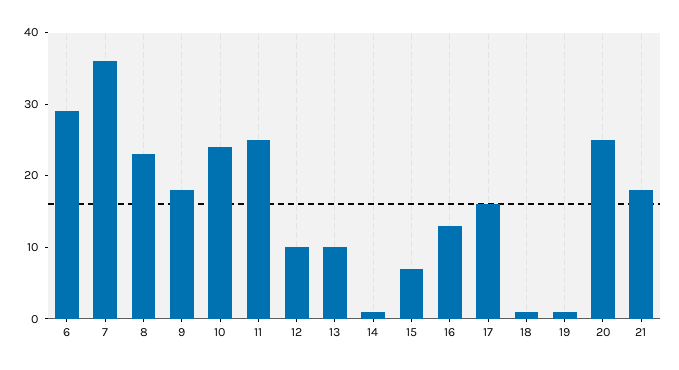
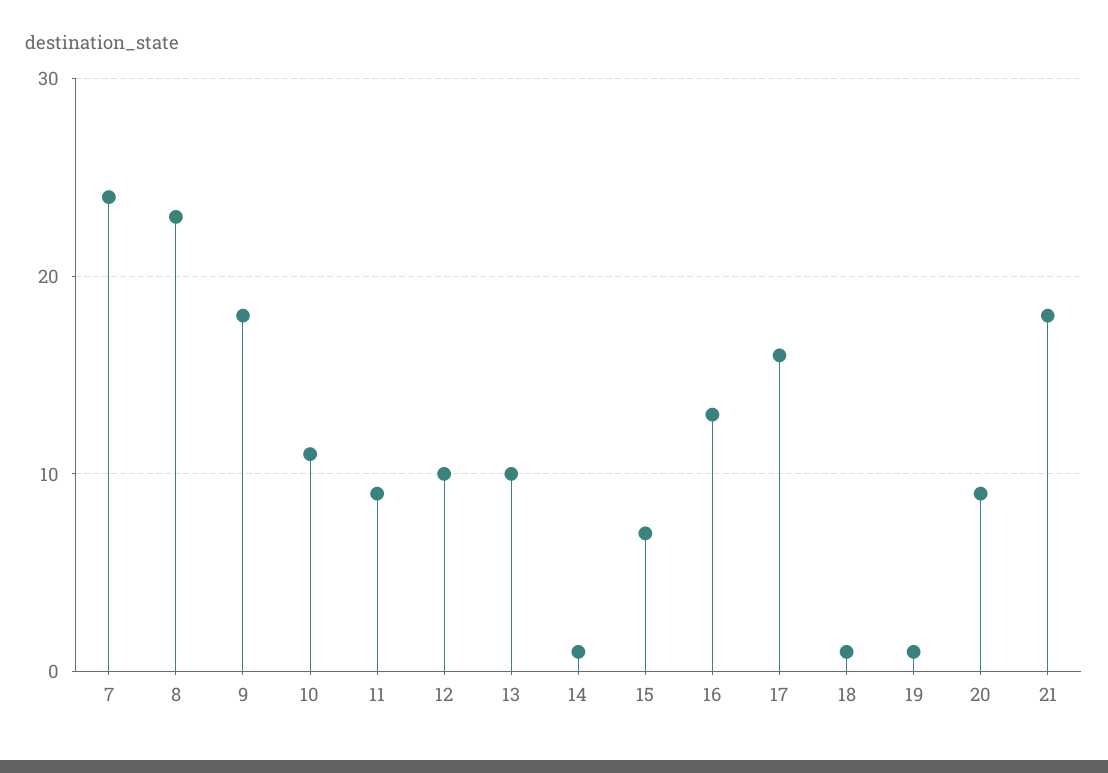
6: 30 -> none
7: 35 -> 24
10: 25 -> 11
11: 25 -> 9
20: 25 -> 9

